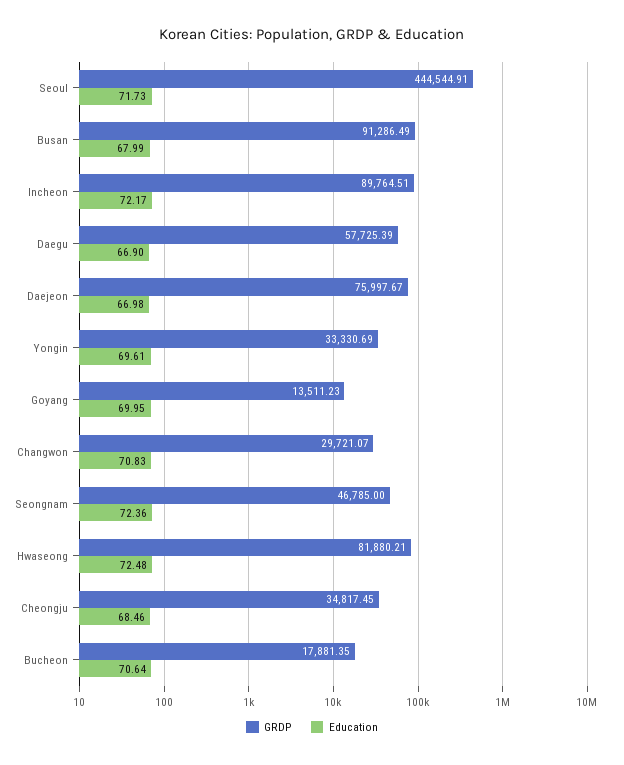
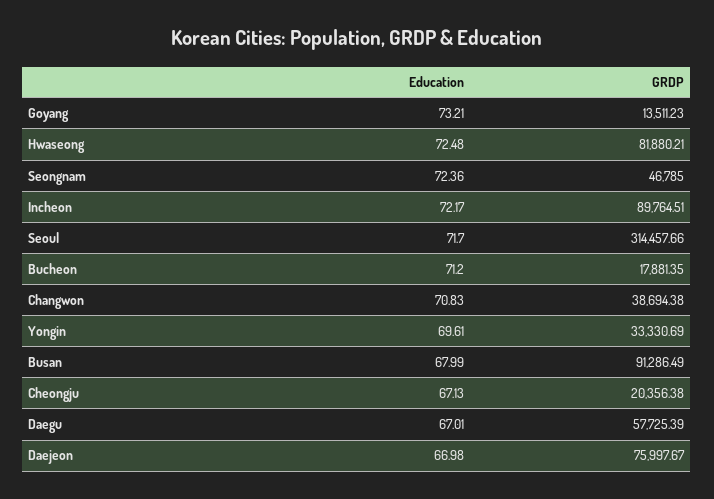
GRDP, Seoul: 444544.91 -> 314457.66
Education, Seoul: 71.73 -> 71.7
Education, Daegu: 66.9 -> 67.01
Education, Goyang: 69.95 -> 73.21
GRDP, Changwon: 29721.07 -> 38694.38
GRDP, Cheongju: 34817.45 -> 20356.38
Education, Cheongju: 68.46 -> 67.13
Education, Bucheon: 70.64 -> 71.2

